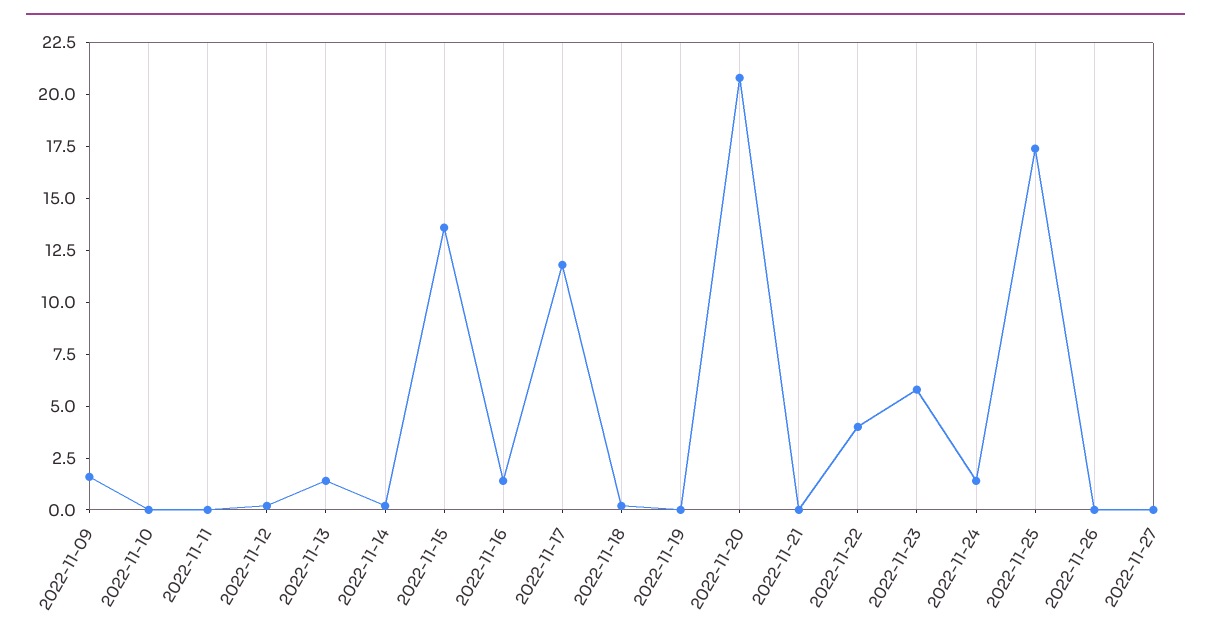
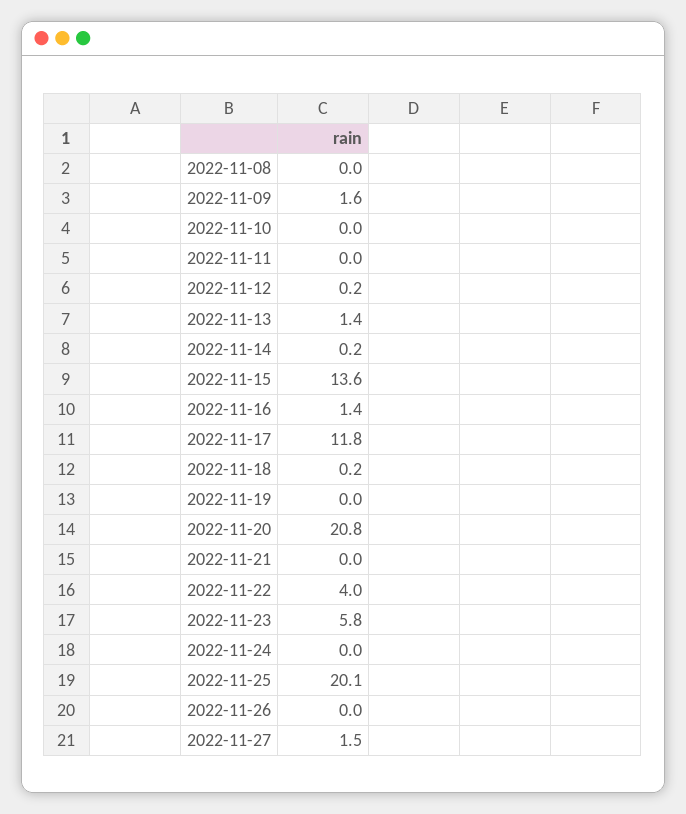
2022-11-24: 1.5 -> 0
2022-11-25: 17.5 -> 20.1
2022-11-27: 0 -> 1.5
2022-11-08: none -> 0

